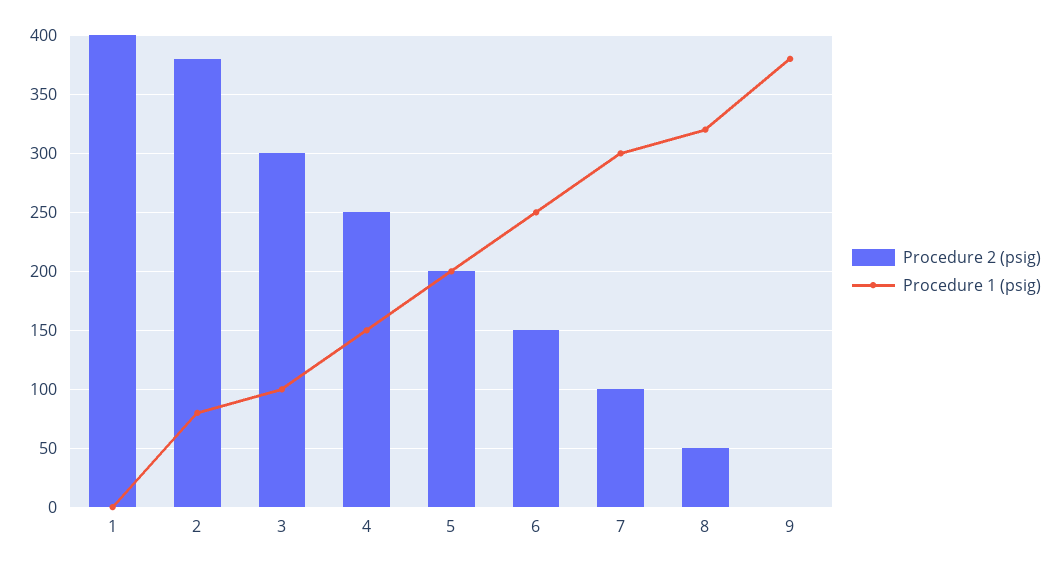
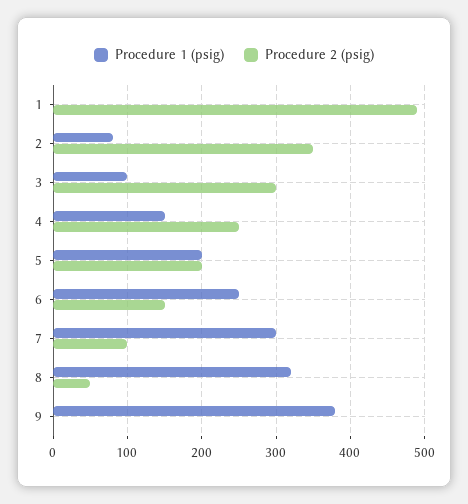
Procedure 2 (psig), 1: 400 -> 490
Procedure 2 (psig), 2: 380 -> 350

